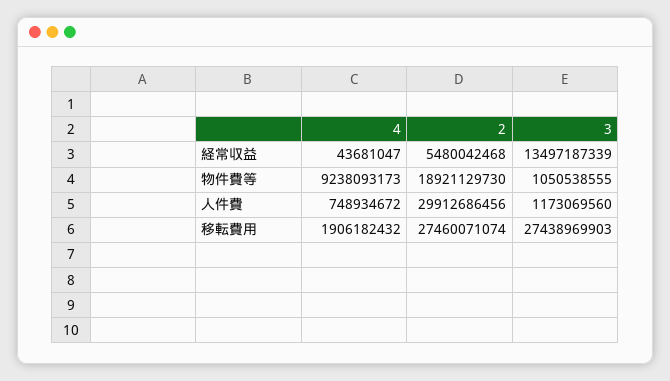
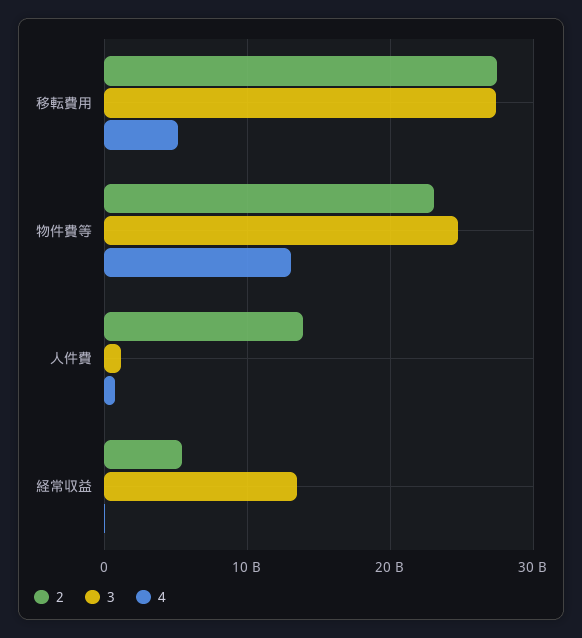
4, 物件費等: 9238093173 -> 13000000000
2, 物件費等: 18921129730 -> 23000000000
3, 物件費等: 1050538555 -> 25000000000
2, 人件費: 29912686456 -> 14000000000
4, 移転費用: 1906182432 -> 5000000000

